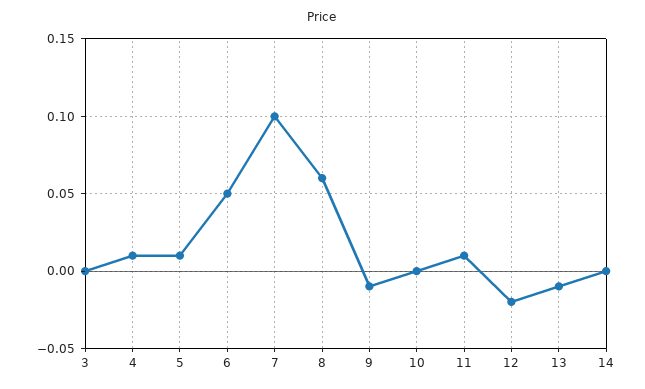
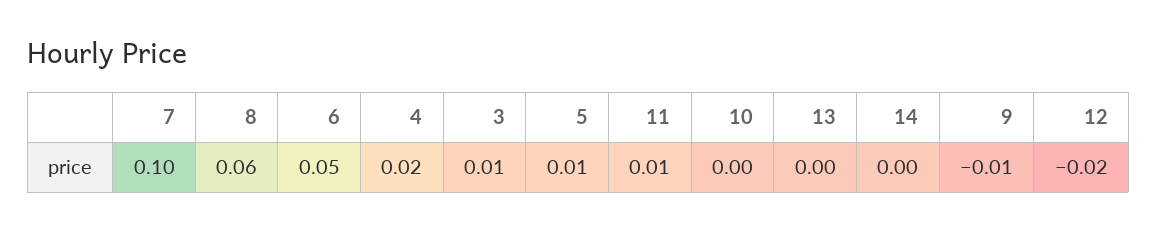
3: 0 -> 0.01
4: 0.01 -> 0.02
13: -0.01 -> 0

